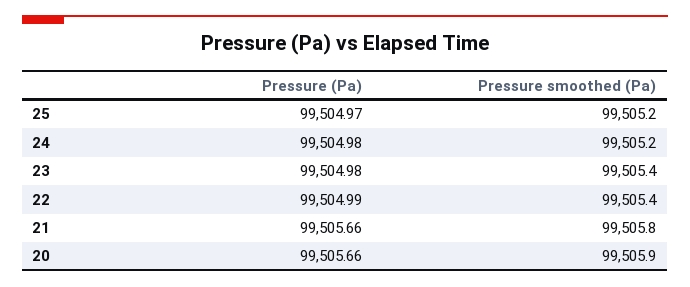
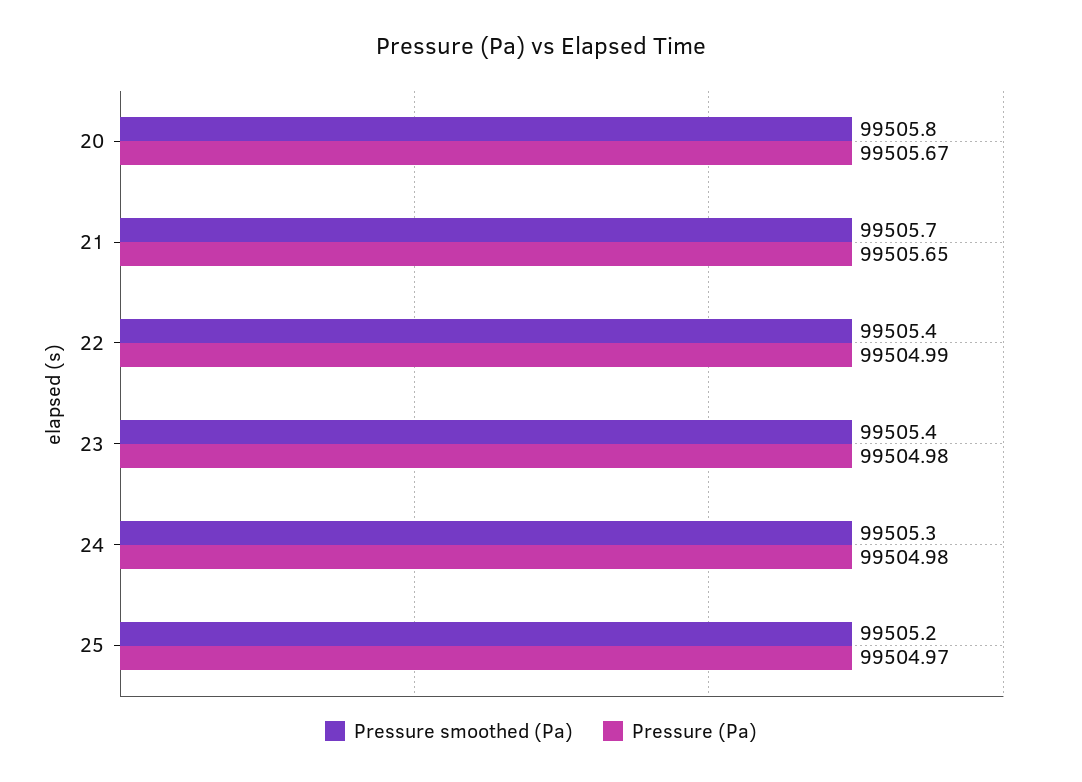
Pressure smoothed (Pa), 24: 99505.2 -> 99505.3
Pressure (Pa), 21: 99505.66 -> 99505.65
Pressure smoothed (Pa), 21: 99505.8 -> 99505.7
Pressure (Pa), 20: 99505.66 -> 99505.67
Pressure smoothed (Pa), 20: 99505.9 -> 99505.8

